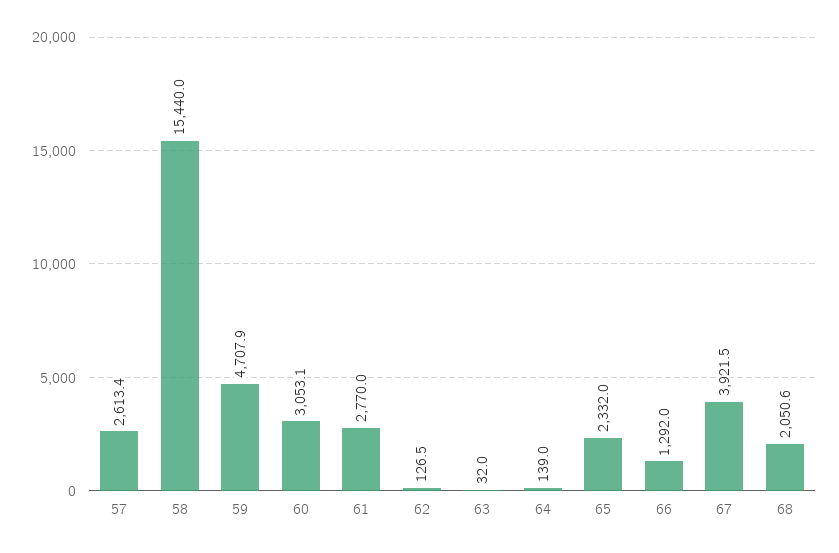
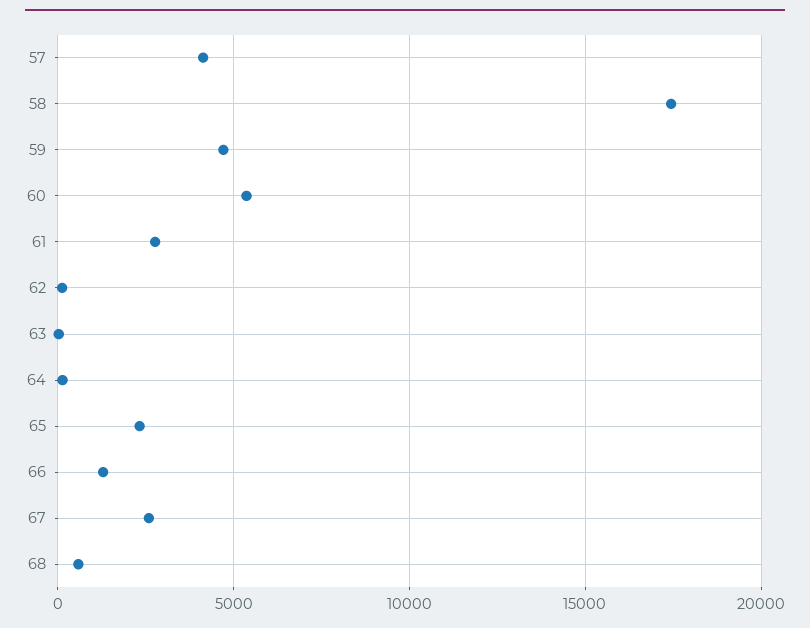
57: 2613.4 -> 4000
58: 15440 -> 17500
60: 3053.1 -> 5500
67: 3921.5 -> 2500
68: 2050.6 -> 500

